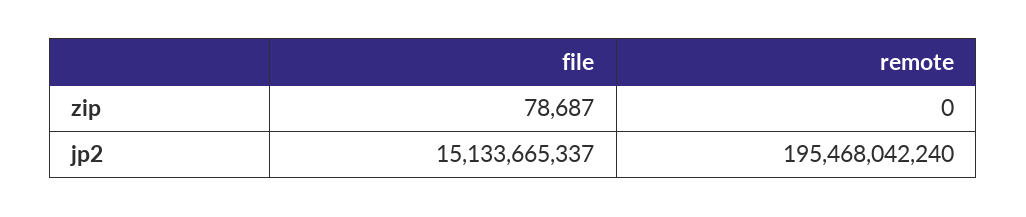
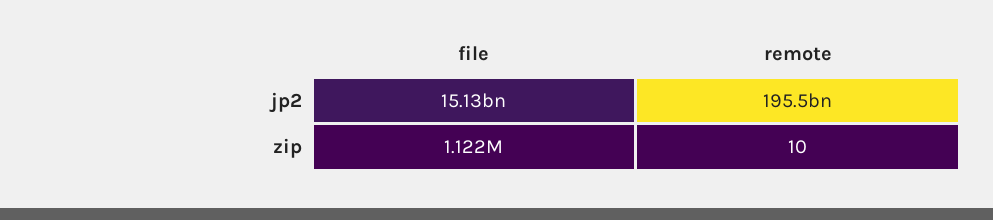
file, zip: 78687 -> 1122000
remote, zip: 0 -> 10

